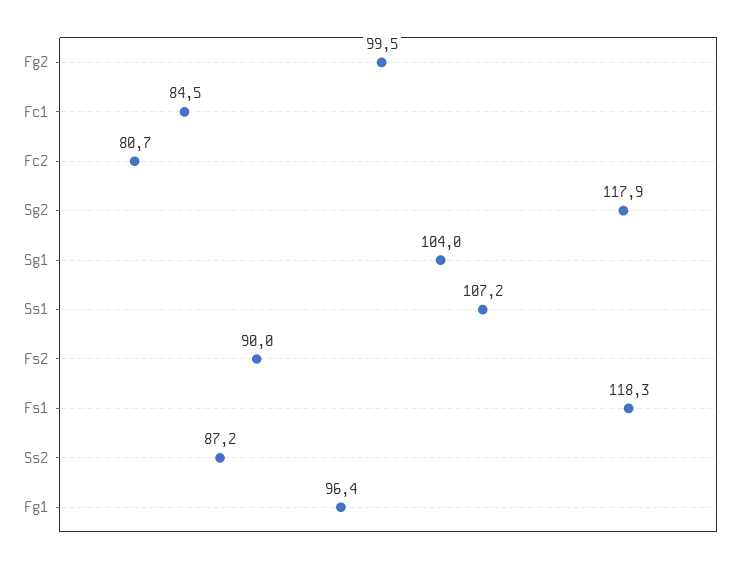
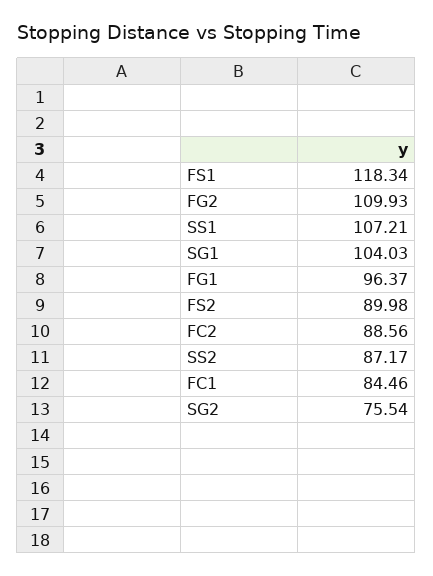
Fg2: 99.5 -> 109.93
Fc2: 80.7 -> 88.56
Sg2: 117.9 -> 75.54

